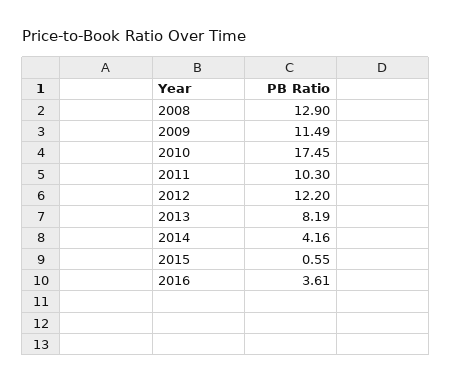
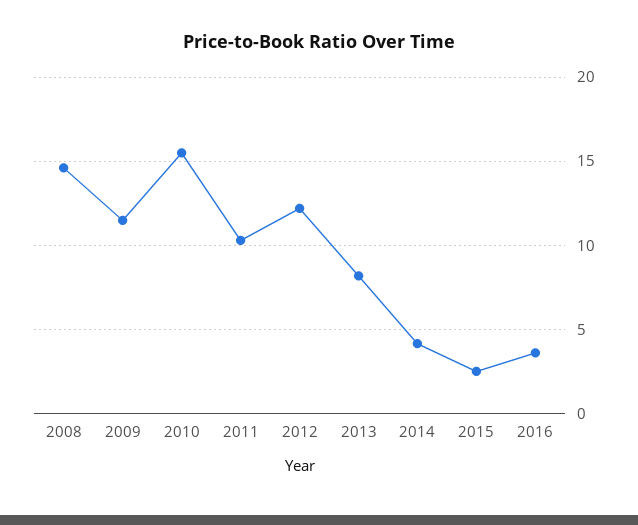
2008: 12.9 -> 14.5
2010: 17.45 -> 15.5
2015: 0.55 -> 2.5

